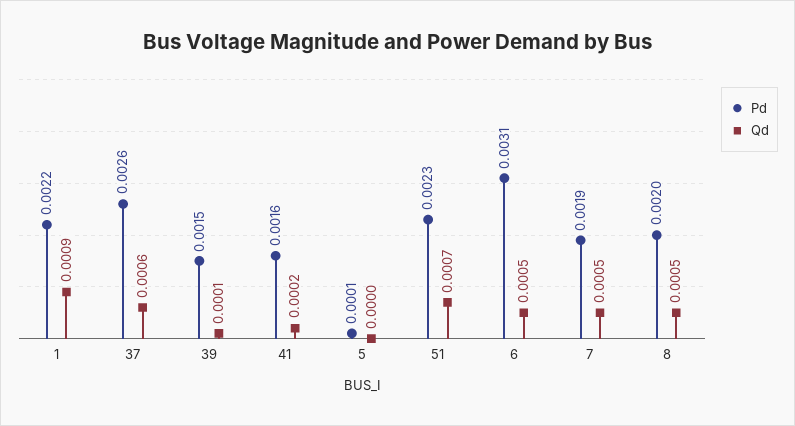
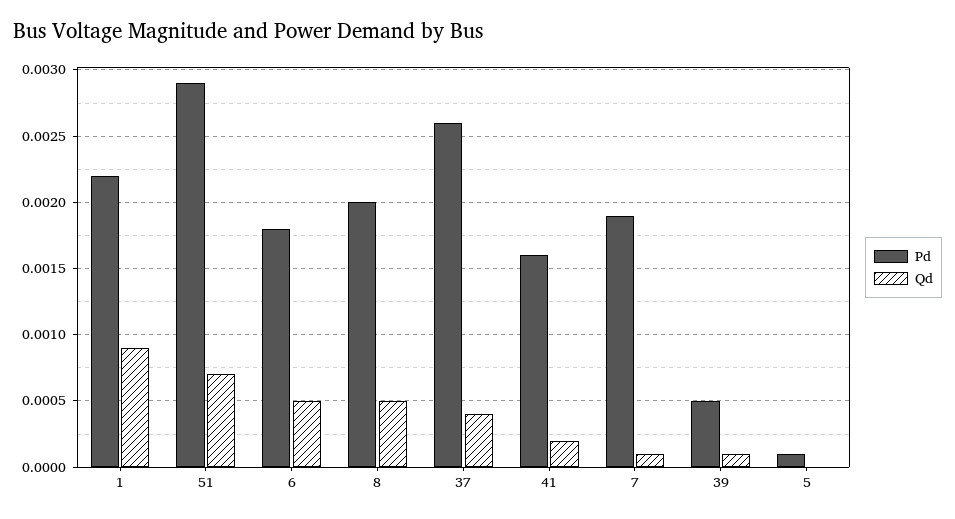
Qd, 37: 0.0006 -> 0.0004
Pd, 39: 0.0015 -> 0.0005
Pd, 51: 0.0023 -> 0.0029
Pd, 6: 0.0031 -> 0.0018
Qd, 7: 0.0005 -> 0.0001

